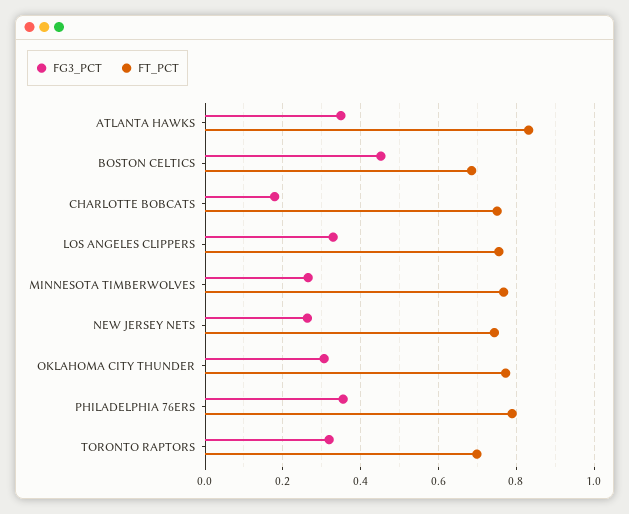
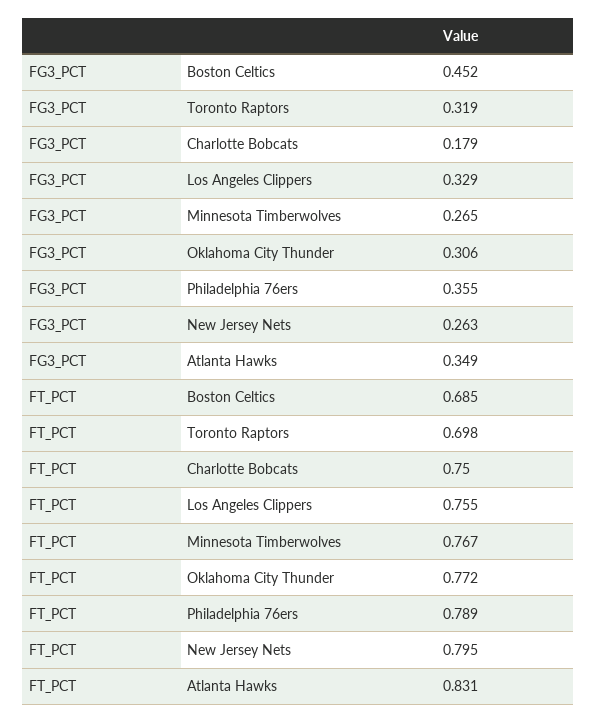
FT_PCT, NEW JERSEY NETS: 0.74 -> 0.795

